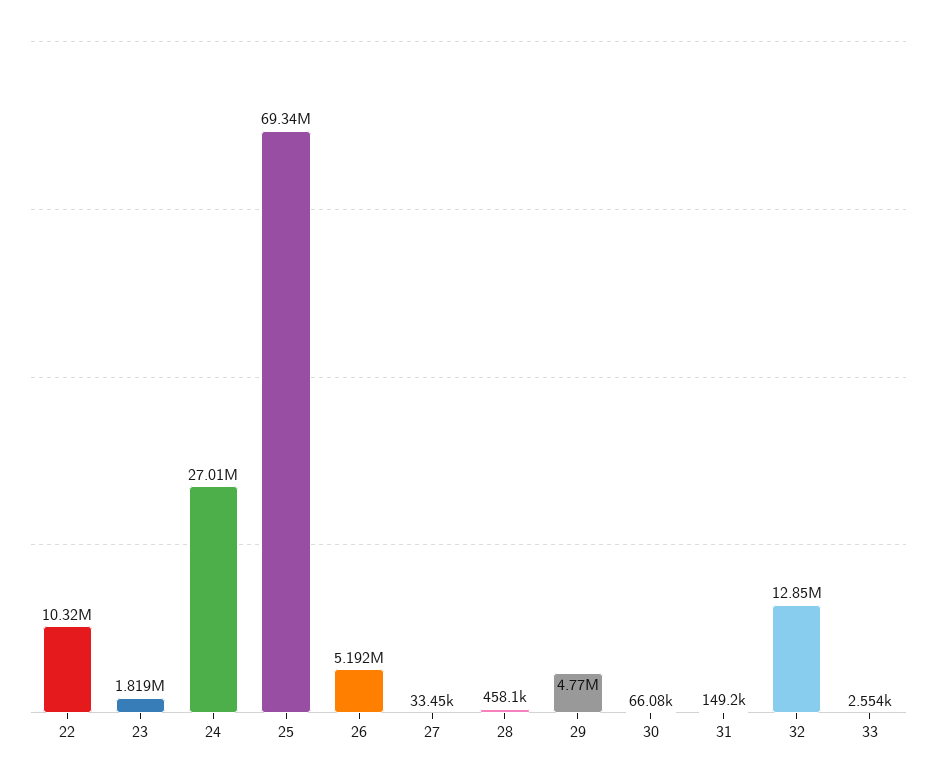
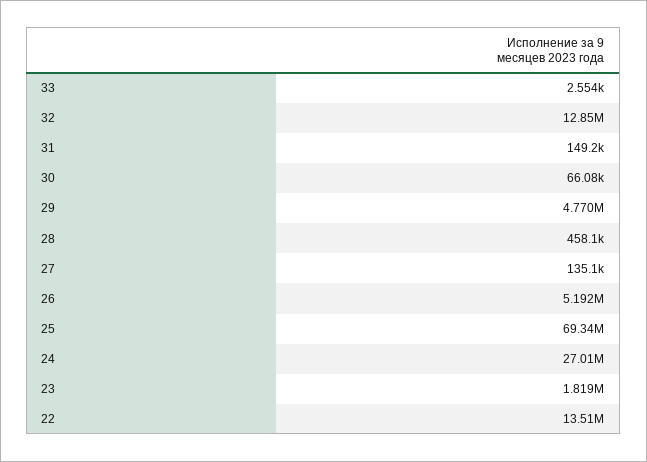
22: 10320000 -> 13510000
27: 33450 -> 135100

